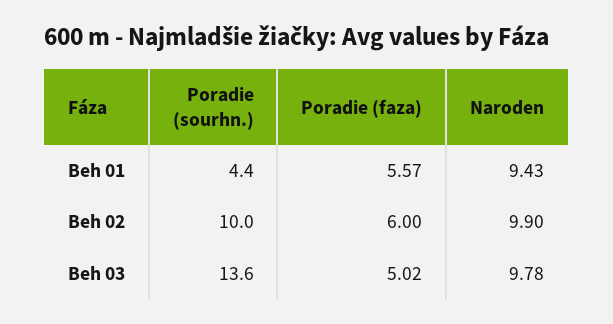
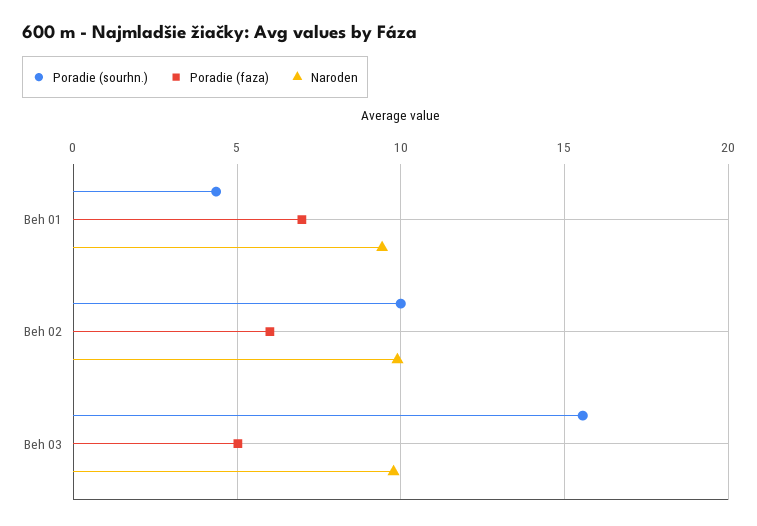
Poradie (faza), Beh 01: 5.57 -> 7
Poradie (sourhn.), Beh 03: 13.6 -> 15.5

